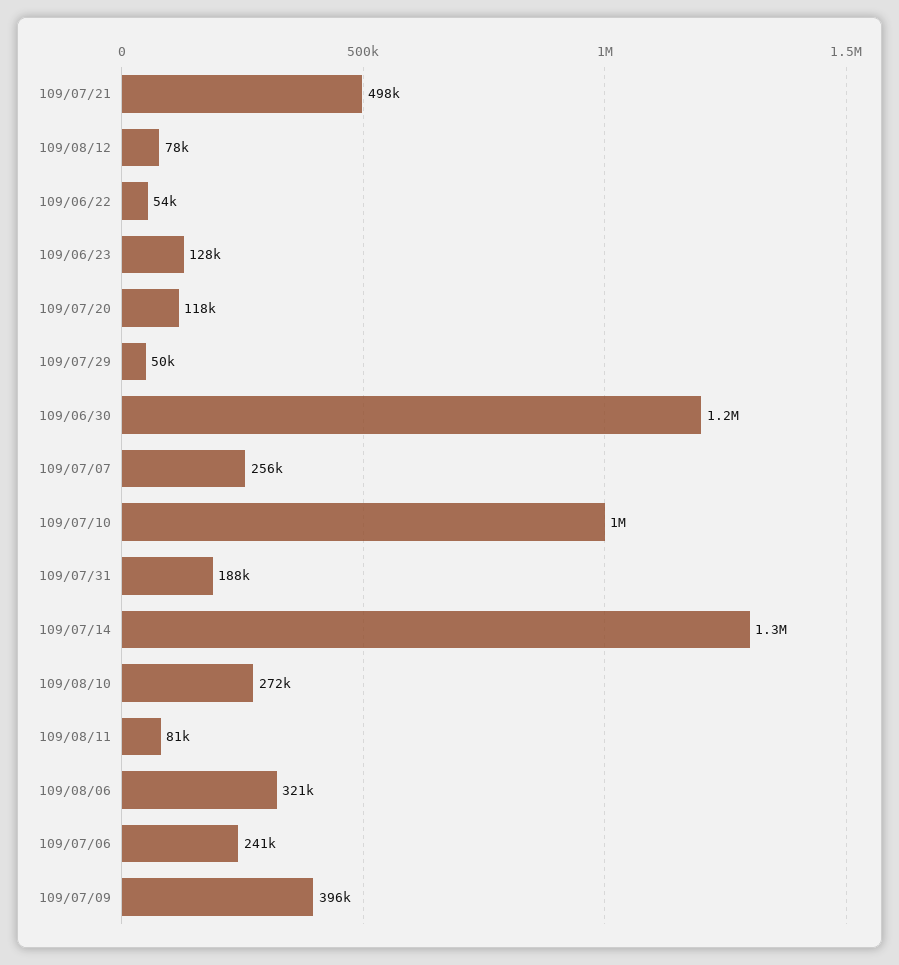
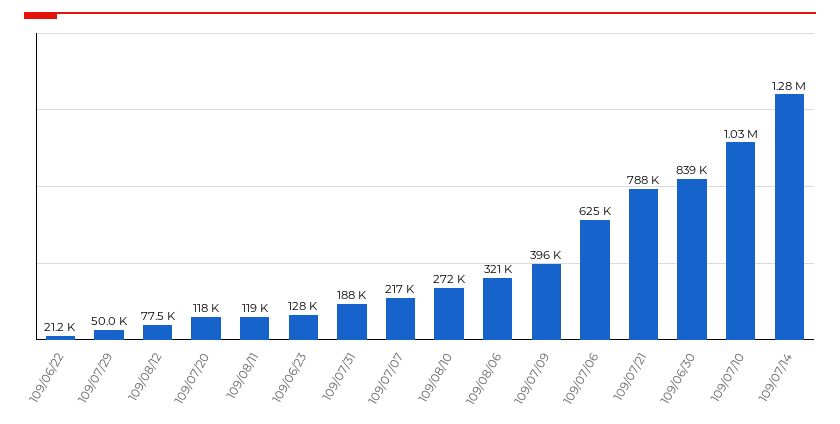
109/07/21: 498000 -> 788000
109/06/22: 54000 -> 21200
109/06/30: 1200000 -> 839000
109/07/07: 256000 -> 217000
109/08/11: 81000 -> 119000
109/07/06: 241000 -> 625000

